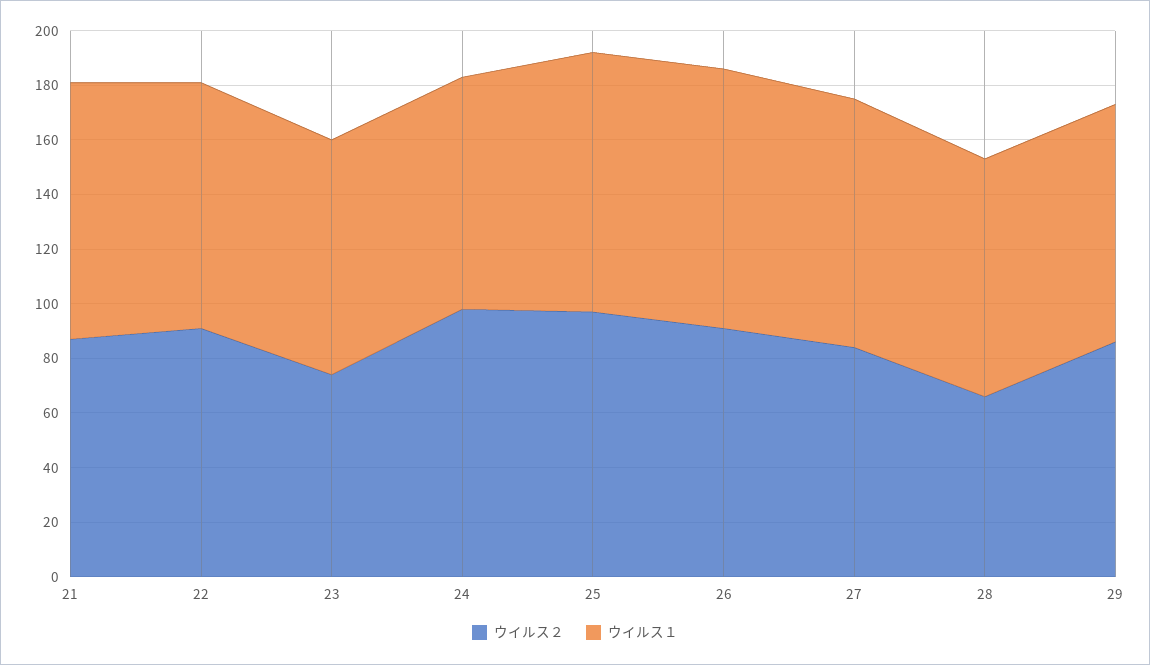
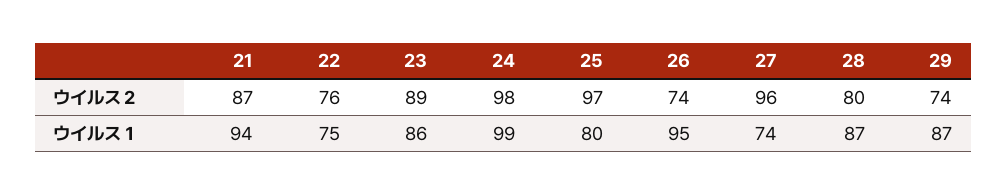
ウイルス２, 22: 90 -> 76
ウイルス１, 22: 90 -> 75
ウイルス２, 23: 75 -> 89
ウイルス１, 24: 85 -> 99
ウイルス１, 25: 95 -> 80
ウイルス２, 26: 90 -> 74
ウイルス２, 27: 85 -> 96
ウイルス１, 27: 90 -> 74
ウイルス２, 28: 65 -> 80
ウイルス２, 29: 85 -> 74

